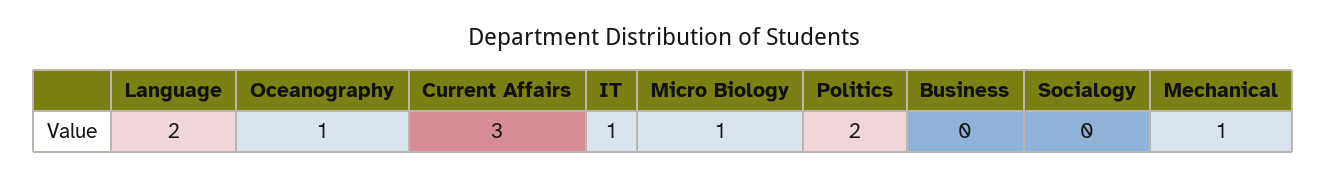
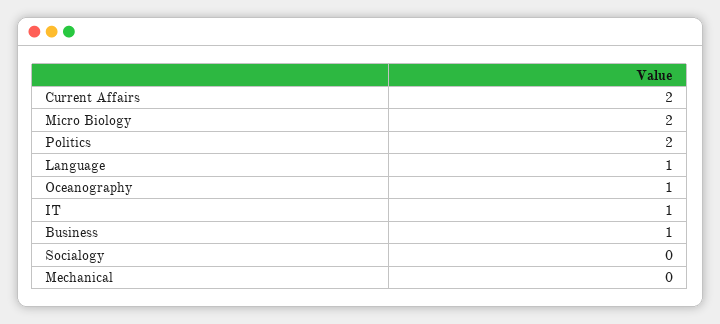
Language: 2 -> 1
Current Affairs: 3 -> 2
Micro Biology: 1 -> 2
Business: 0 -> 1
Mechanical: 1 -> 0

